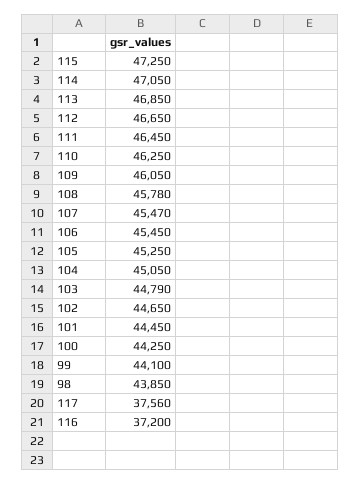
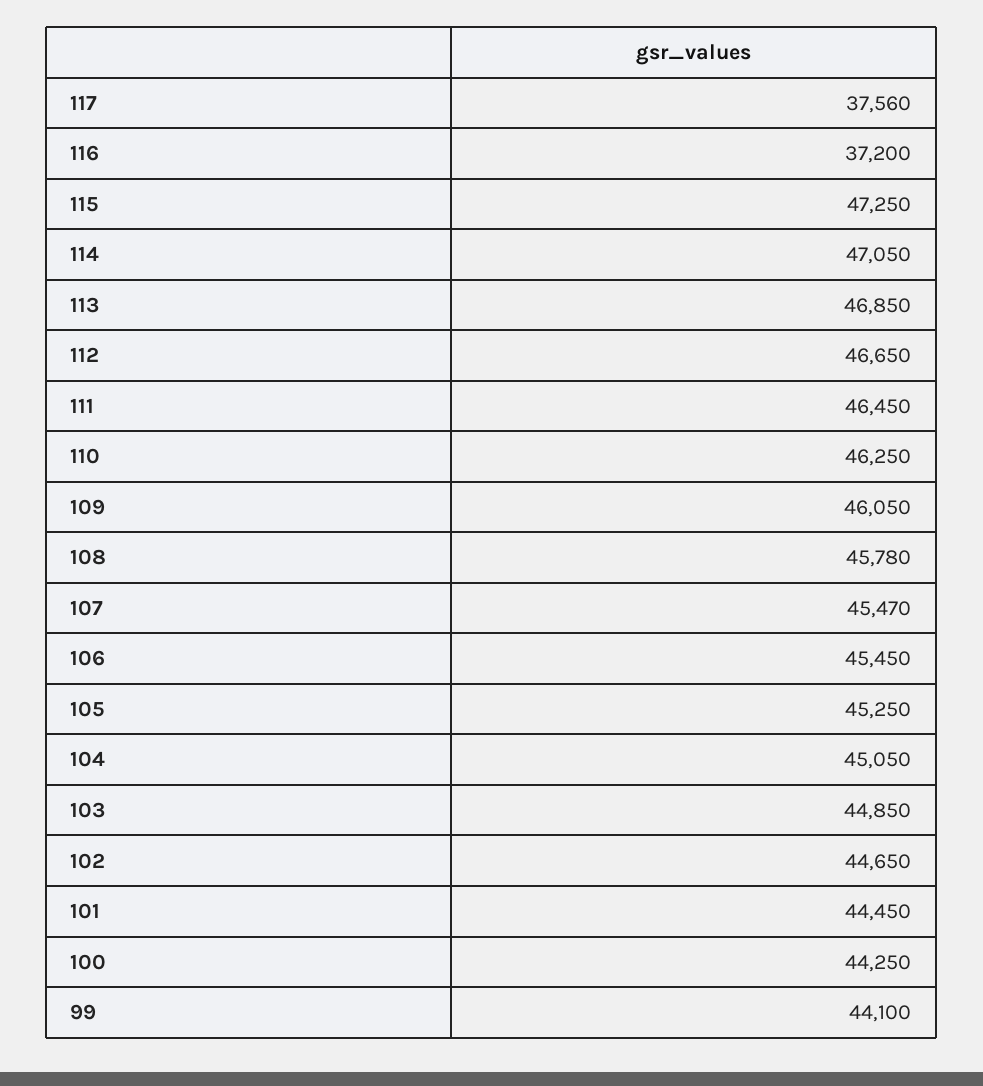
103: 44790 -> 44850
98: 43850 -> none

